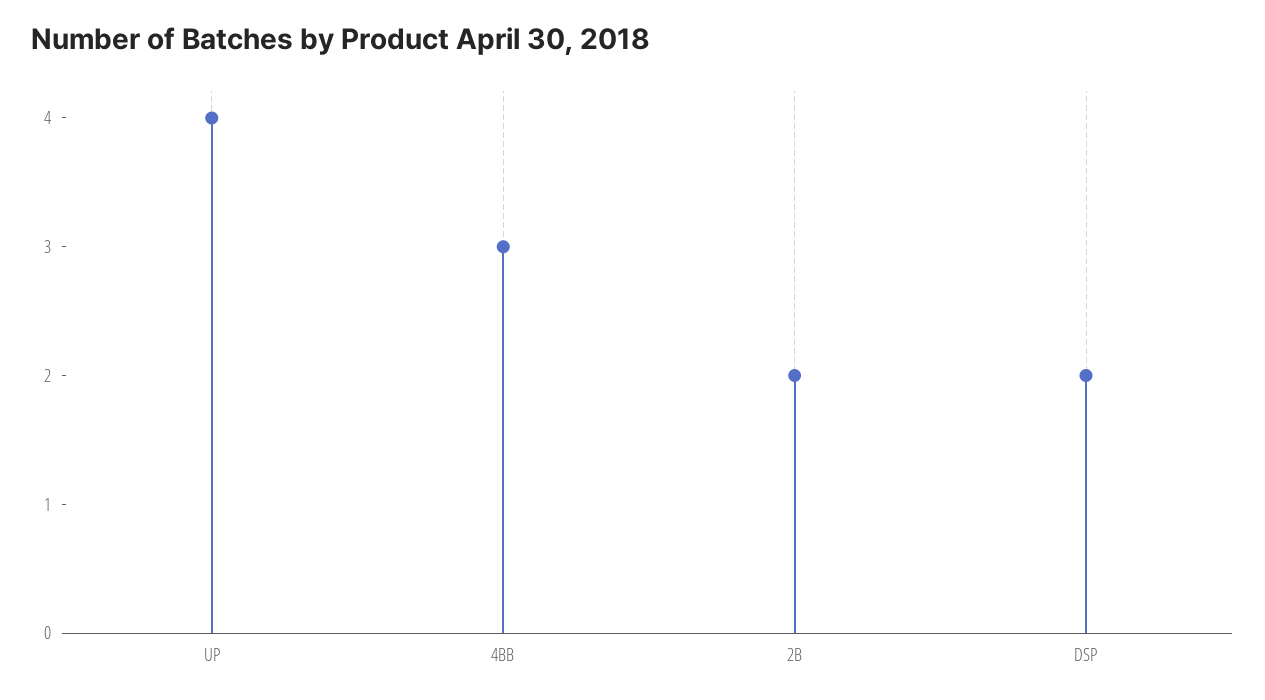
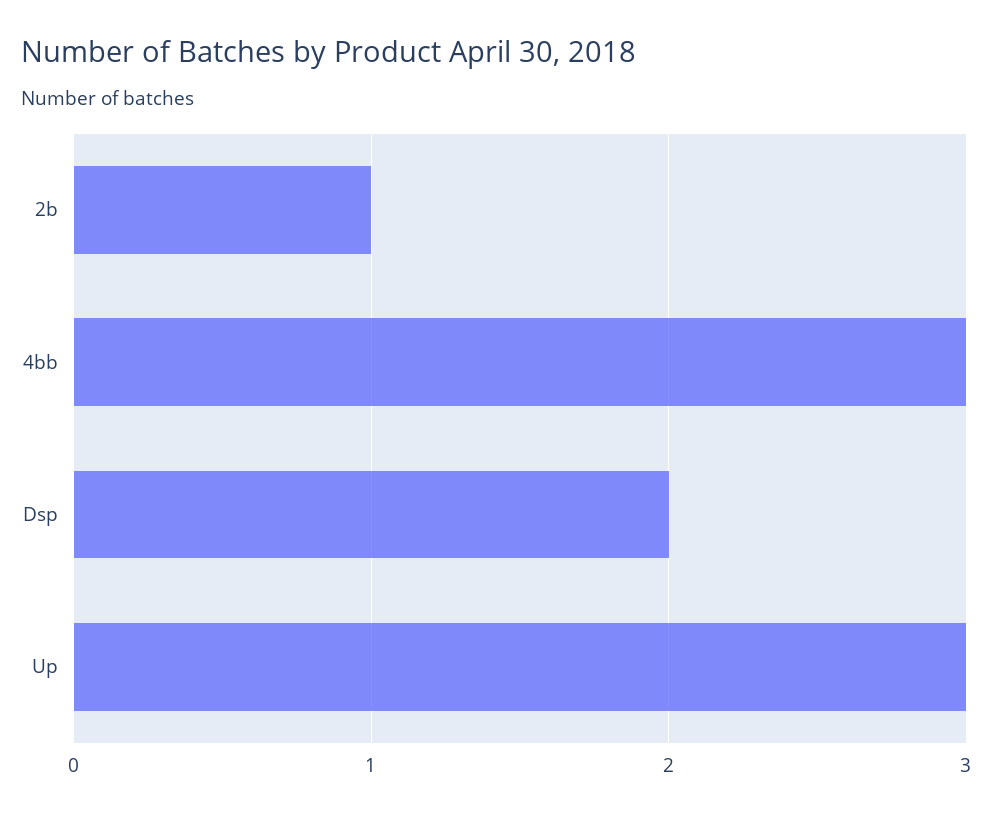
UP: 4 -> 3
2B: 2 -> 1

